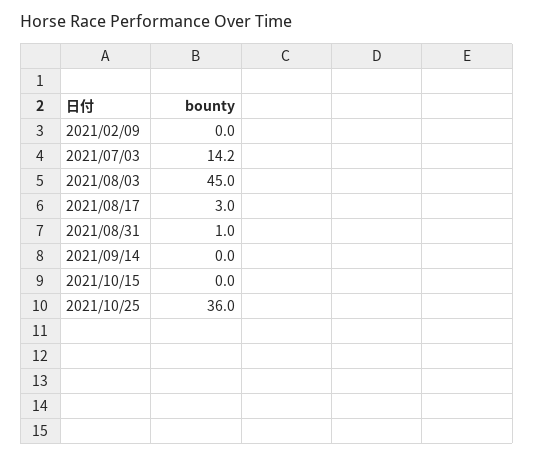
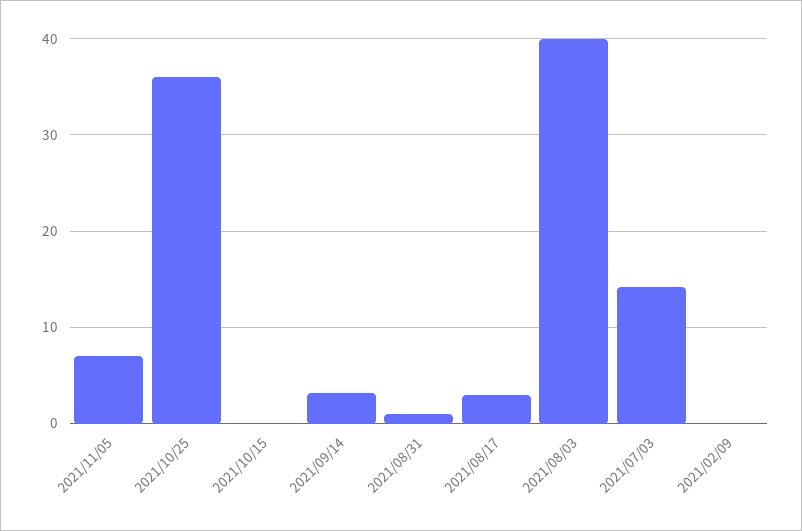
2021/08/03: 45 -> 40
2021/09/14: 0 -> 3
2021/11/05: none -> 7

